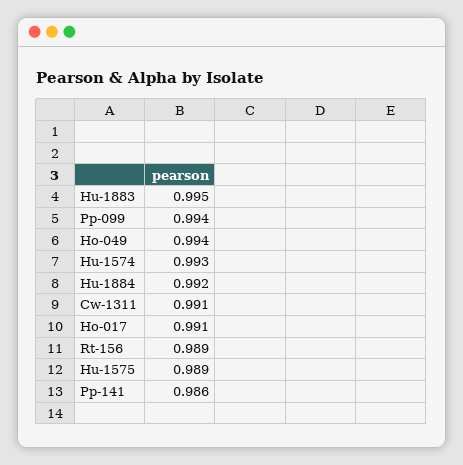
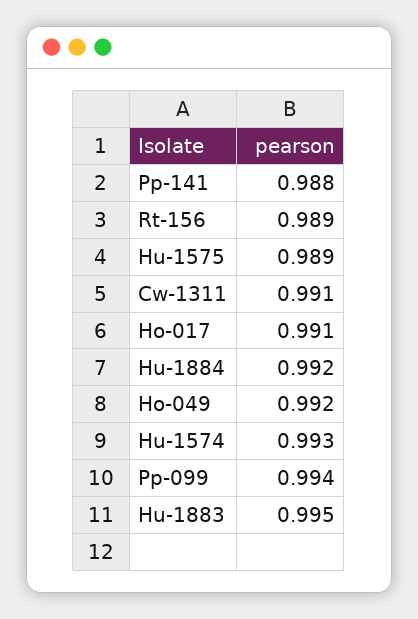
Ho-049: 0.994 -> 0.992
Pp-141: 0.986 -> 0.988

